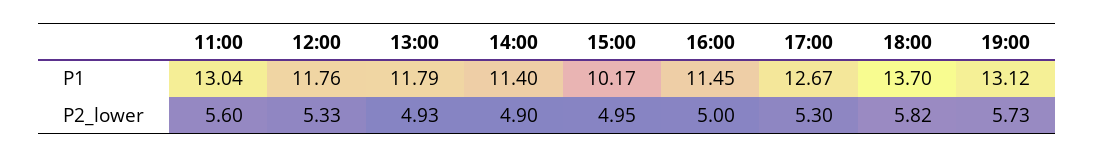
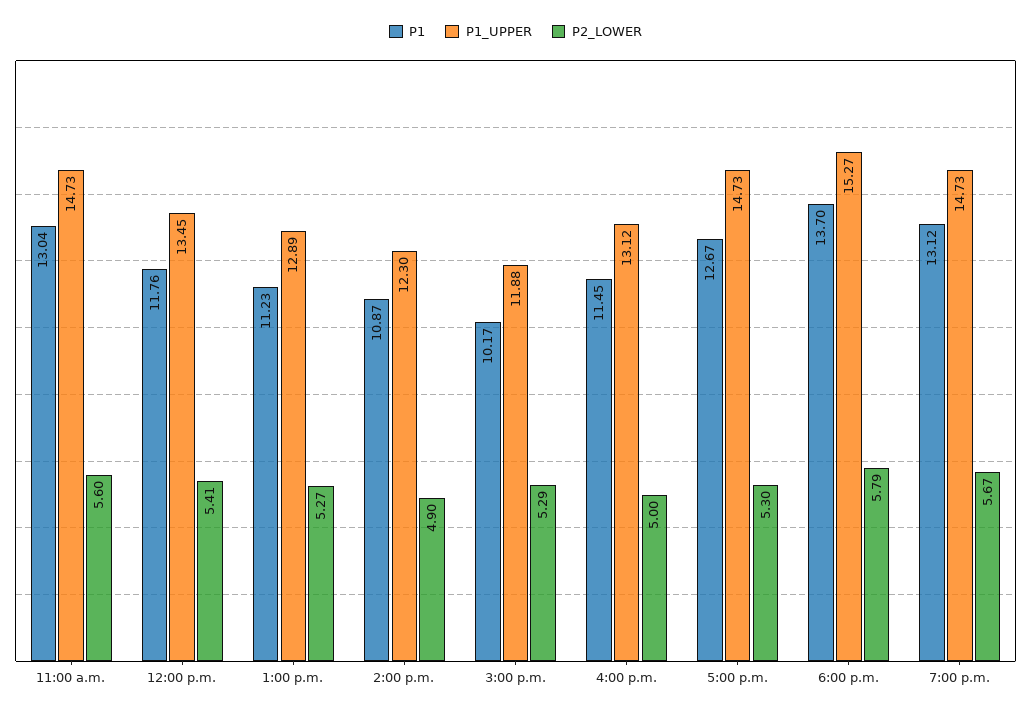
P1, 13:00: 11.79 -> 11.23
P1, 14:00: 11.4 -> 10.87
P2_lower, 12:00: 5.33 -> 5.41
P2_lower, 13:00: 4.93 -> 5.27
P2_lower, 15:00: 4.95 -> 5.29
P2_lower, 18:00: 5.82 -> 5.79
P2_lower, 19:00: 5.73 -> 5.67
P1_UPPER, 11:00: none -> 14.73
P1_UPPER, 12:00: none -> 13.45
P1_UPPER, 13:00: none -> 12.89
P1_UPPER, 14:00: none -> 12.3
P1_UPPER, 15:00: none -> 11.88
P1_UPPER, 16:00: none -> 13.12
P1_UPPER, 17:00: none -> 14.73
P1_UPPER, 18:00: none -> 15.27
P1_UPPER, 19:00: none -> 14.73

